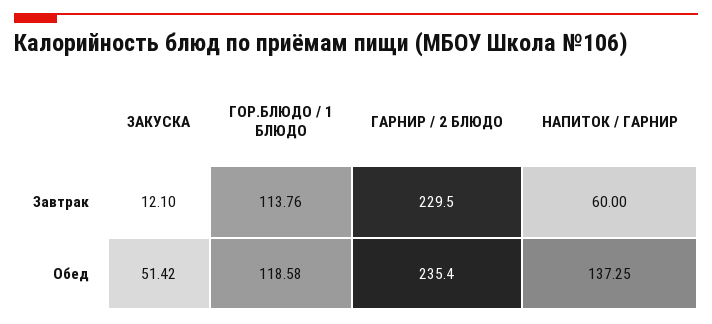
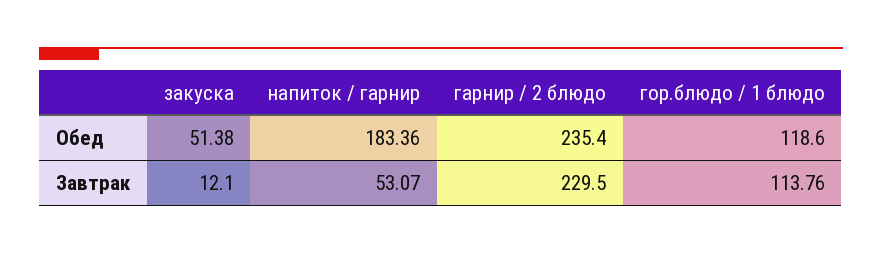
НАПИТОК / ГАРНИР, Завтрак: 60 -> 53.07
ЗАКУСКА, Обед: 51.42 -> 51.38
ГОР.БЛЮДО / 1 БЛЮДО, Обед: 118.58 -> 118.6
НАПИТОК / ГАРНИР, Обед: 137.25 -> 183.36

